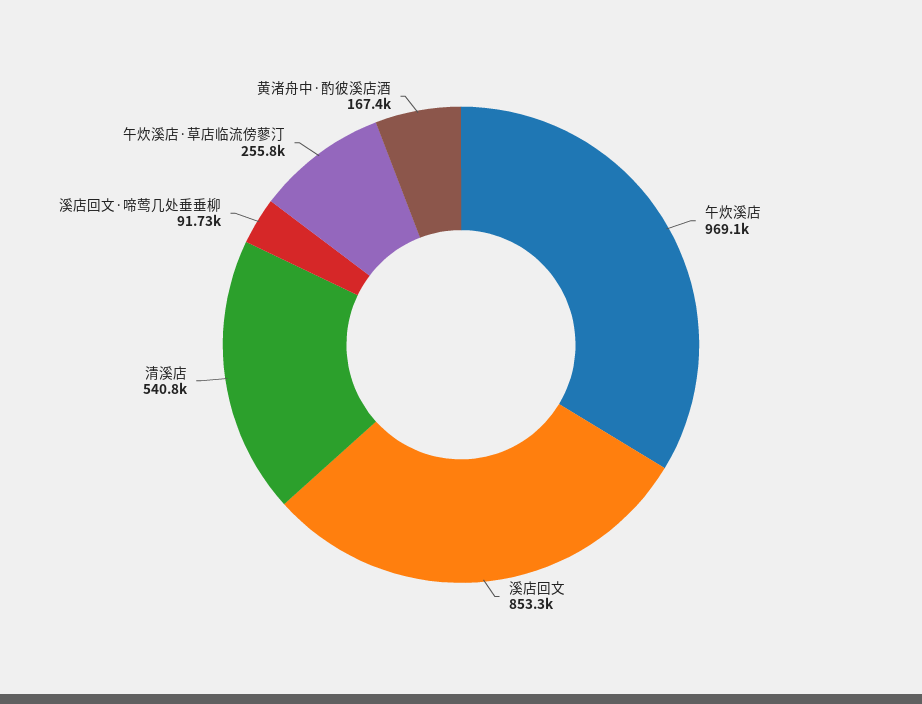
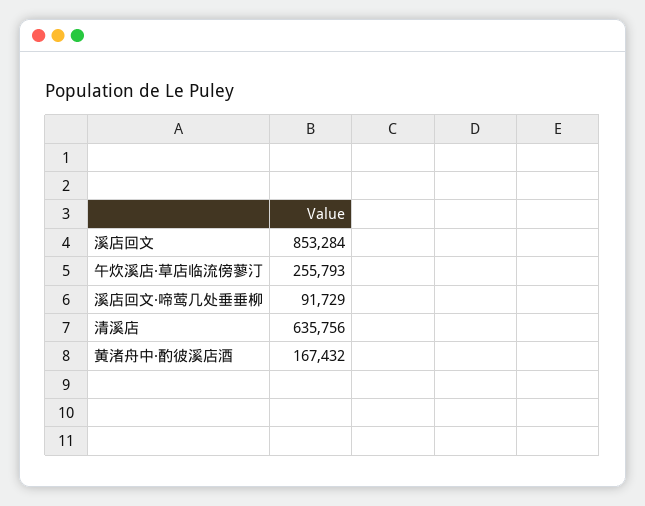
午炊溪店: 969100 -> none
清溪店: 540800 -> 635756

